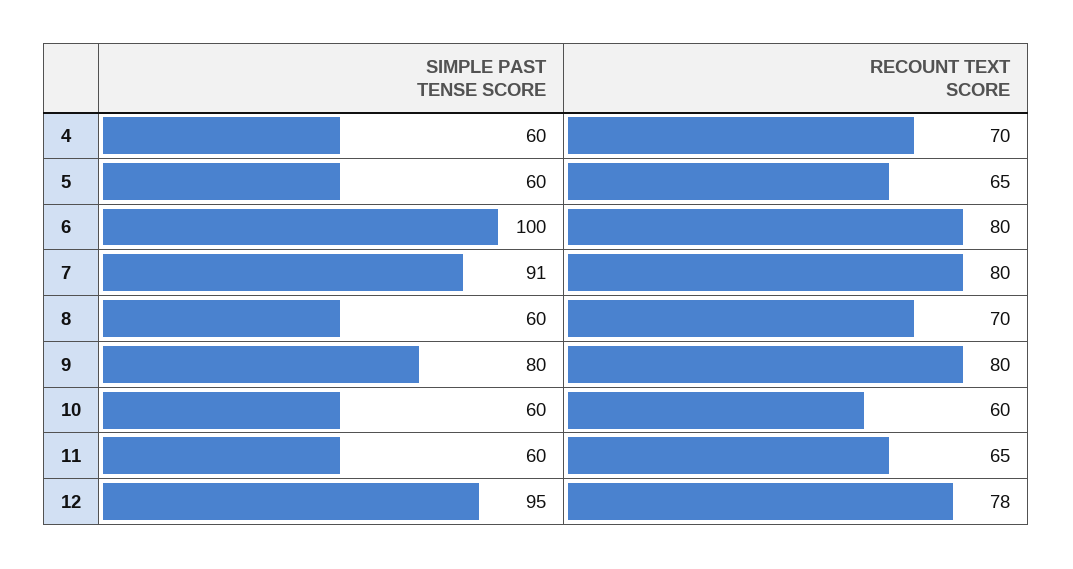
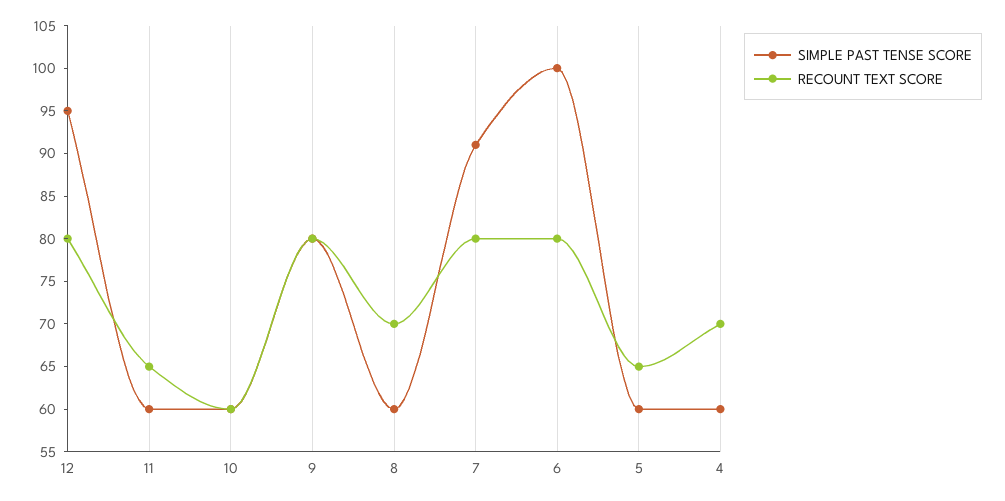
RECOUNT TEXT SCORE, 12: 78 -> 80

